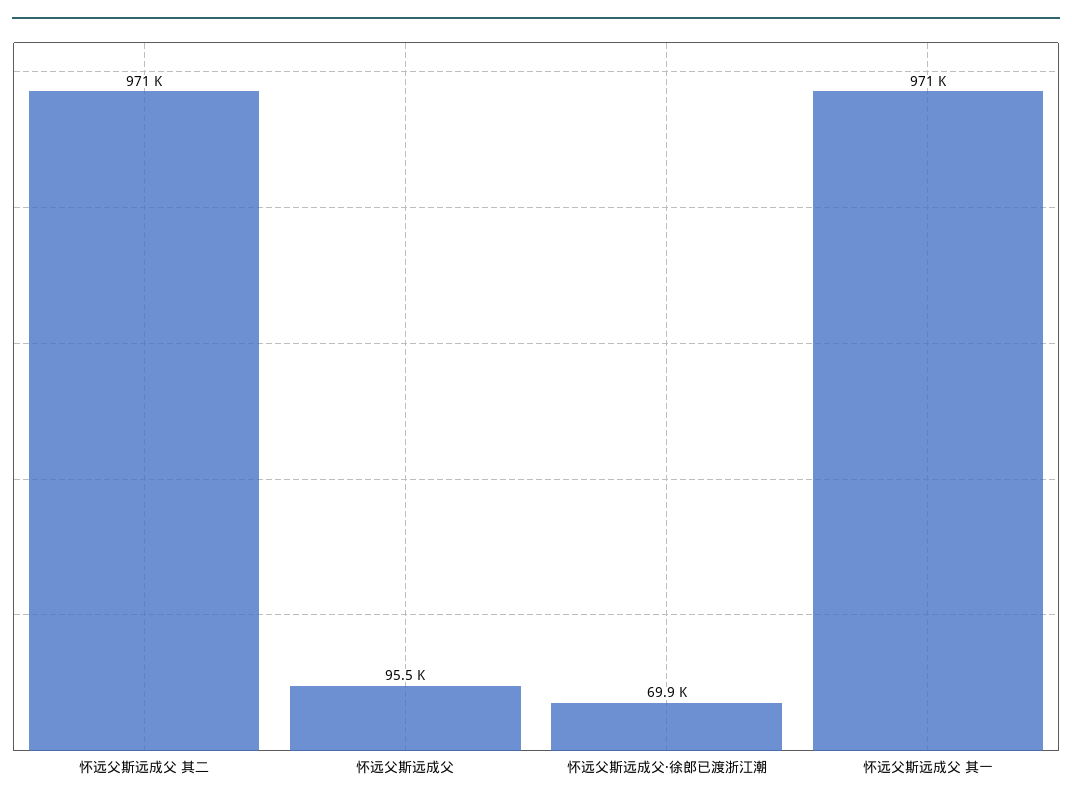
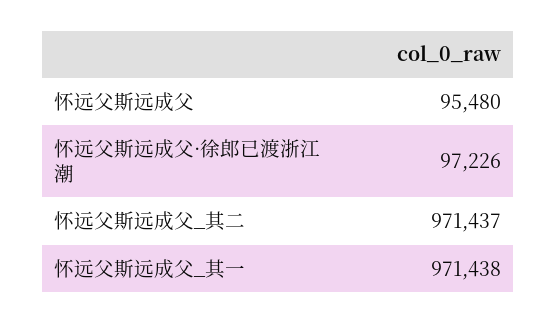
怀远父斯远成父·徐郎已渡浙江潮: 69900 -> 97226

